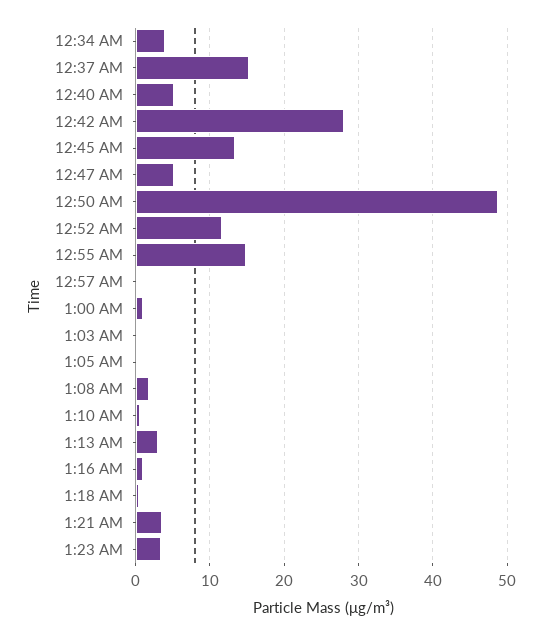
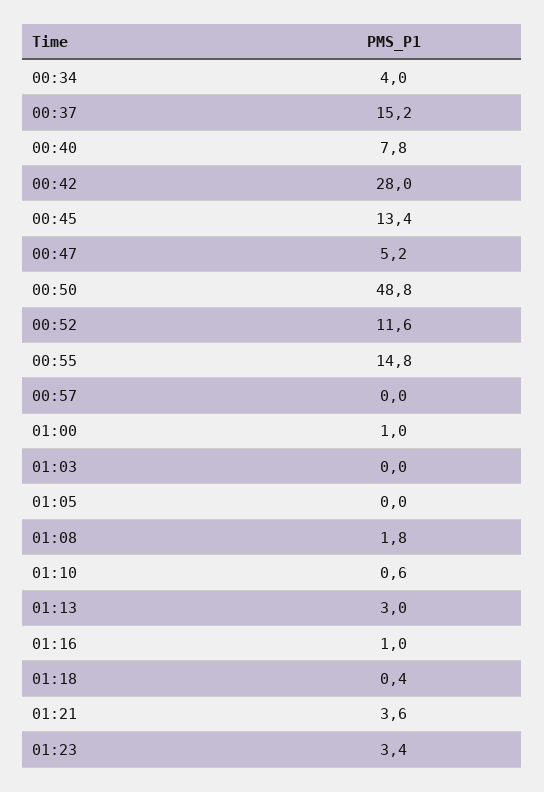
12:40 AM: 5 -> 7.8

